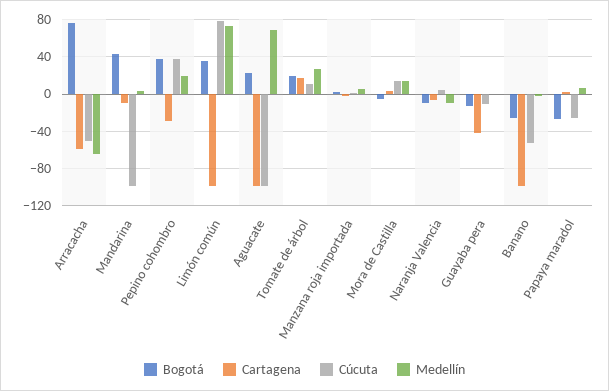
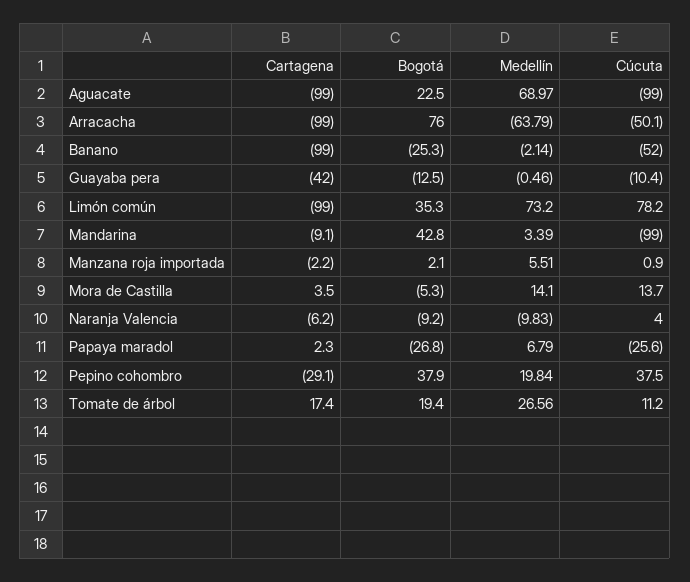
Cartagena, Arracacha: -60 -> -99

